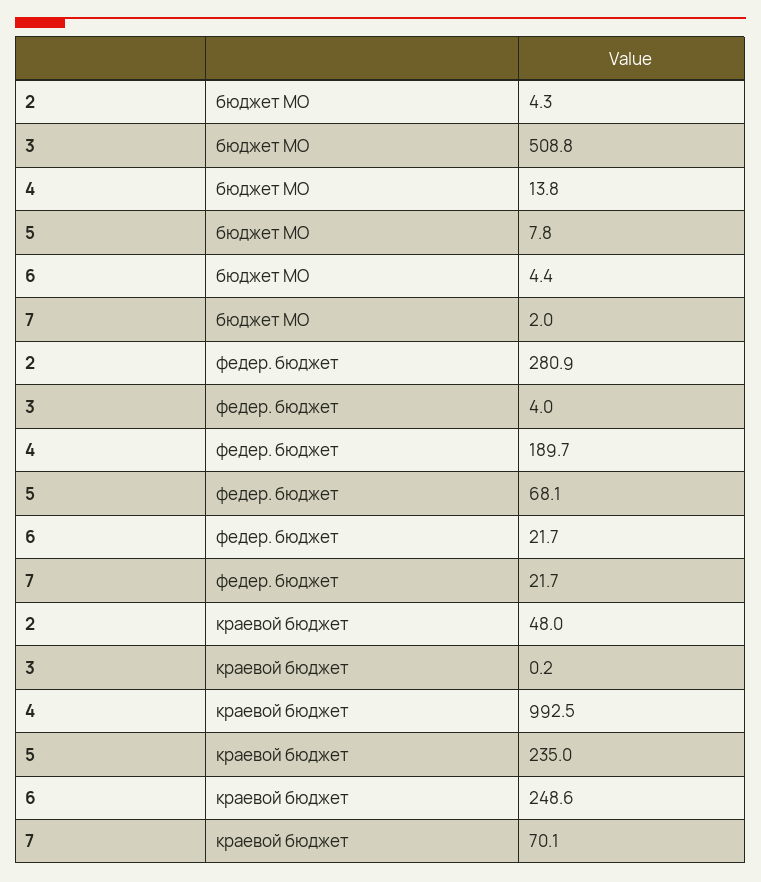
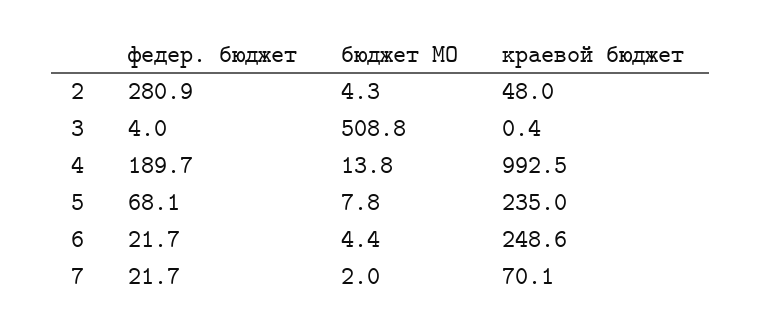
3, краевой бюджет: 0.2 -> 0.4

